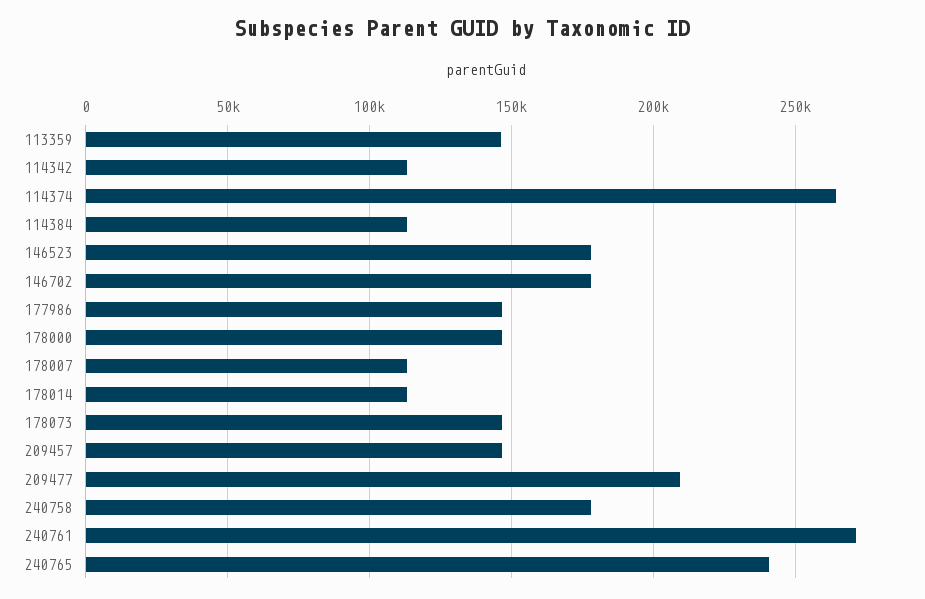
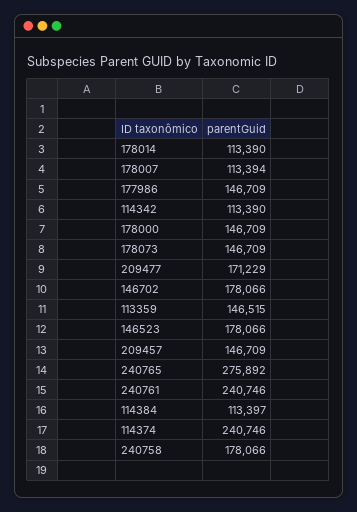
114374: 265000 -> 240746
209477: 210000 -> 171229
240761: 270000 -> 240746
240765: 240000 -> 275892

